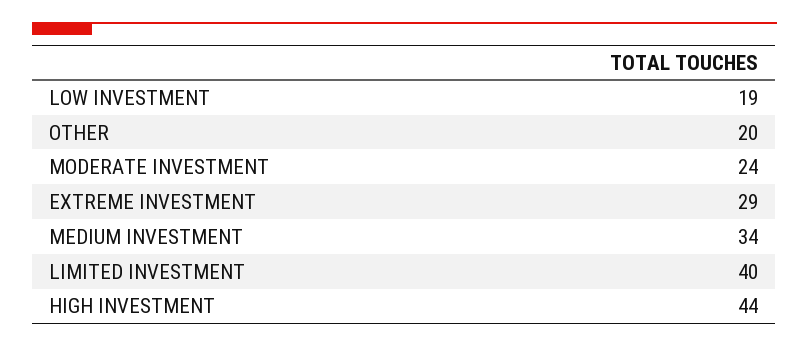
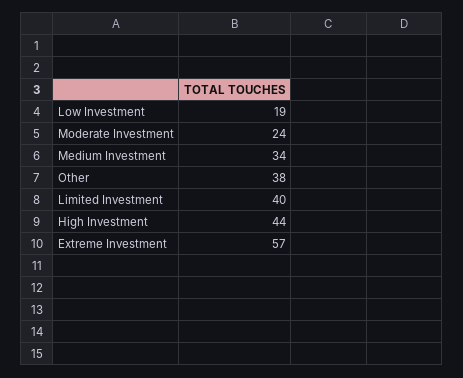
OTHER: 20 -> 38
EXTREME INVESTMENT: 29 -> 57

